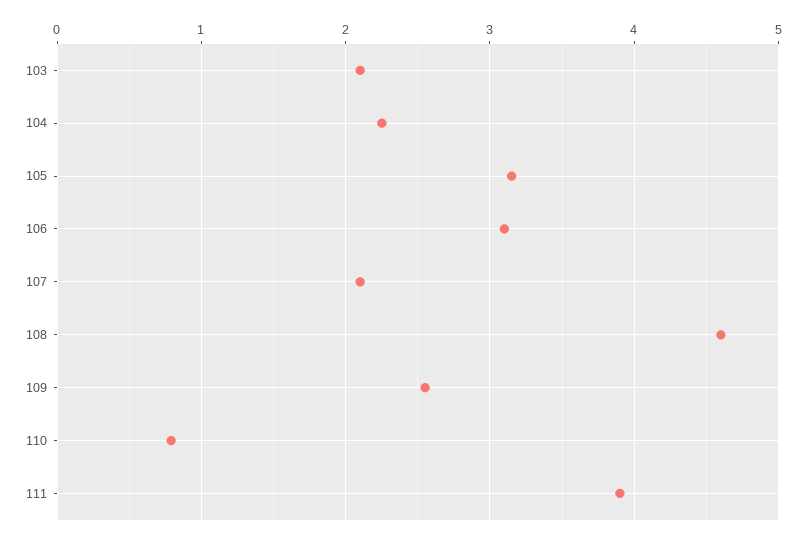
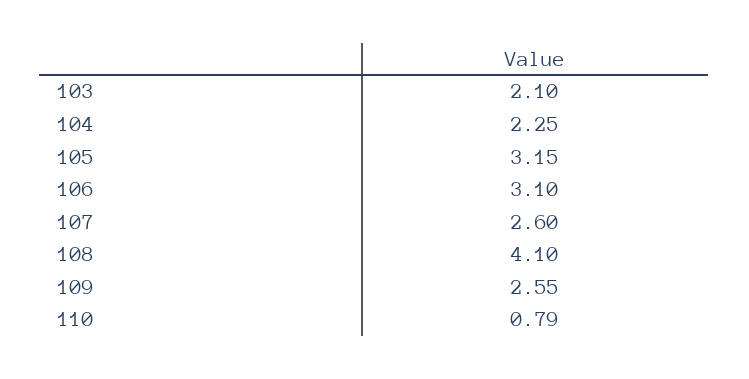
107: 2.1 -> 2.6
108: 4.6 -> 4.1
111: 3.9 -> none

